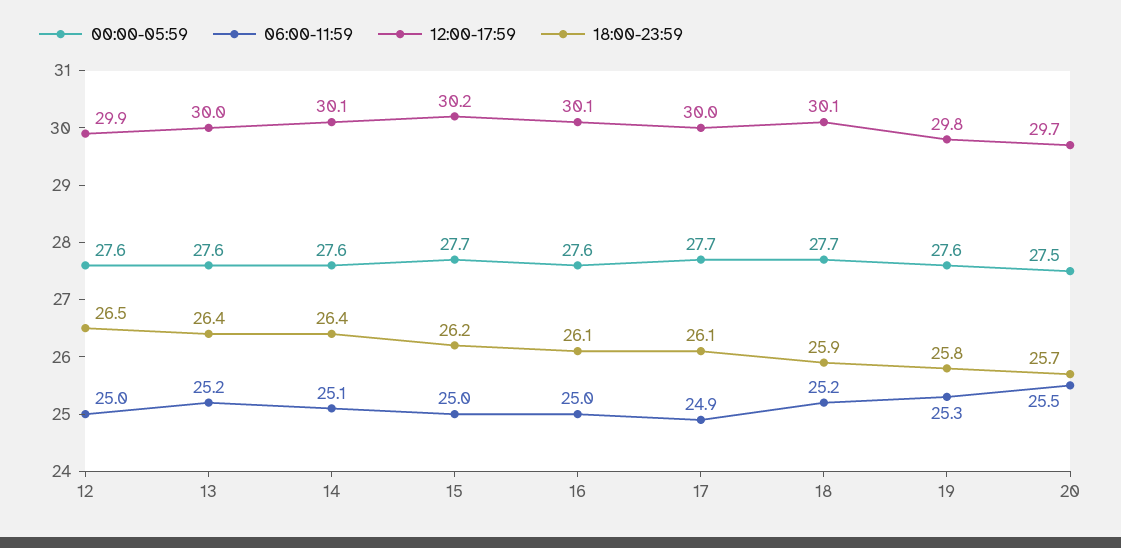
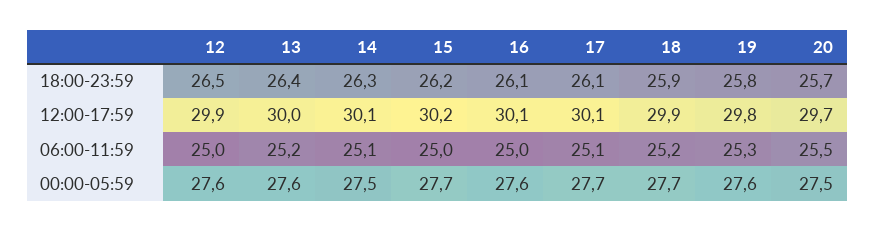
00:00-05:59, 14: 27.6 -> 27.5
18:00-23:59, 14: 26.4 -> 26.3
06:00-11:59, 17: 24.9 -> 25.1
12:00-17:59, 17: 30 -> 30.1
12:00-17:59, 18: 30.1 -> 29.9

